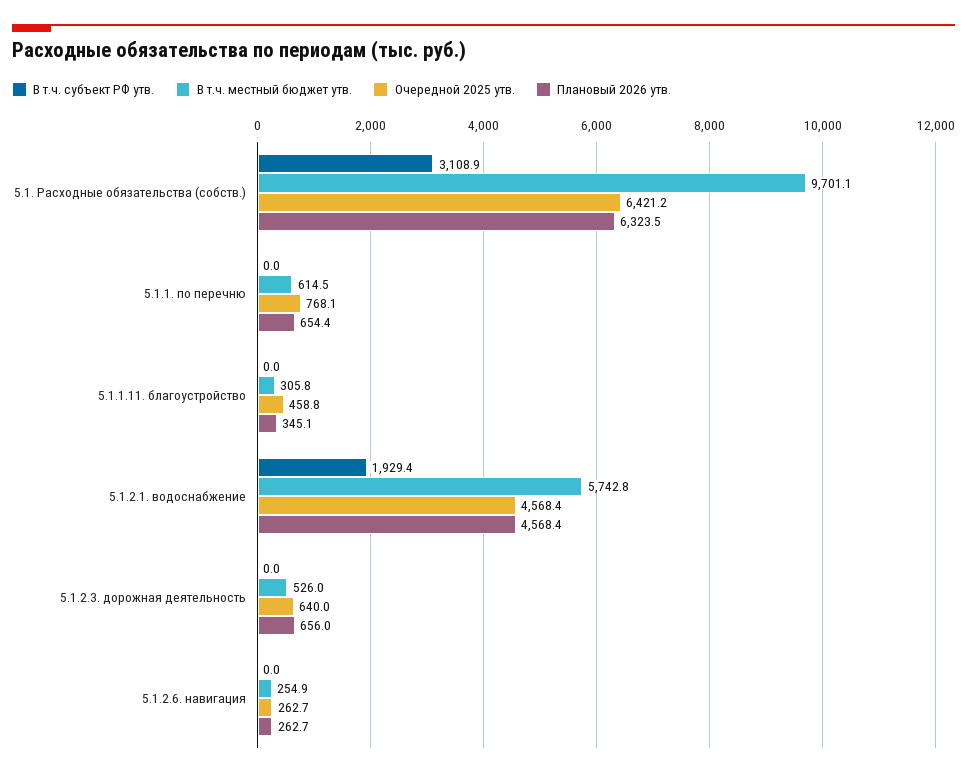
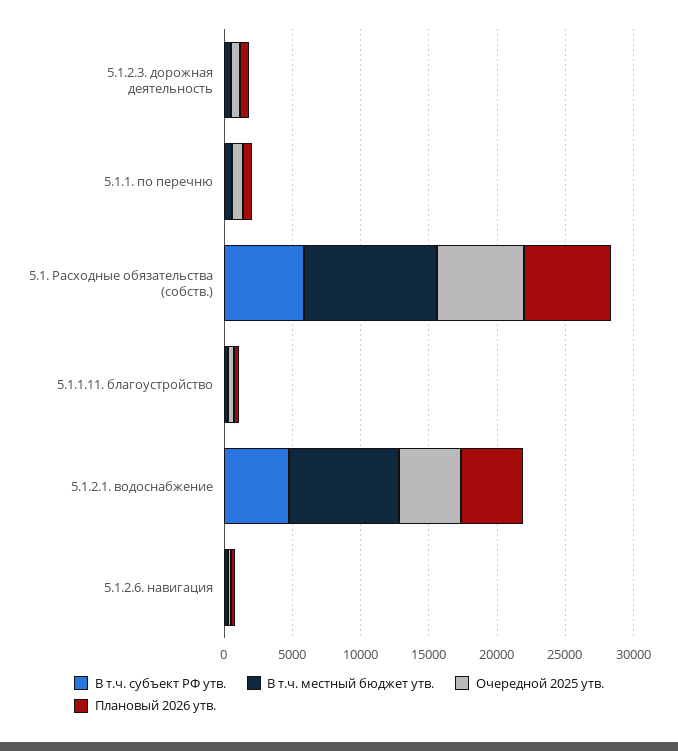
В т.ч. субъект РФ утв., 5.1. Расходные обязательства (собств.): 3108.9 -> 6000
В т.ч. субъект РФ утв., 5.1.2.1. водоснабжение: 1929.4 -> 5000
В т.ч. местный бюджет утв., 5.1.2.1. водоснабжение: 5742.8 -> 8000

